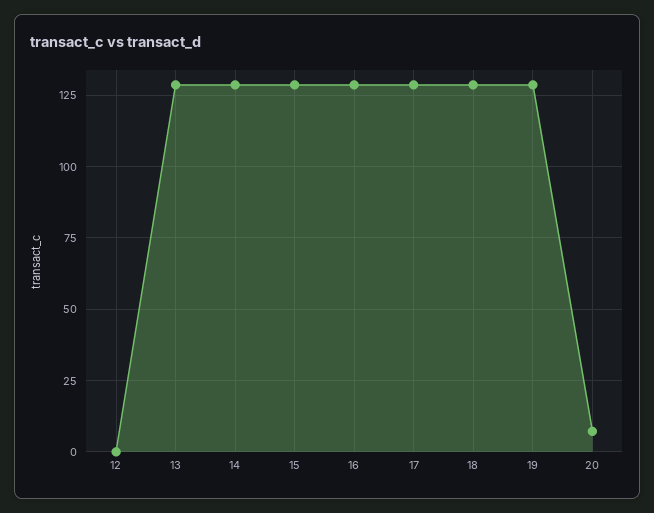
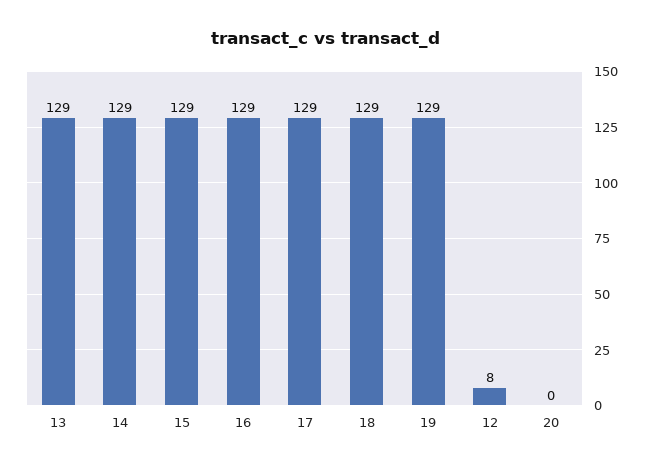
12: 0 -> 8
20: 7.5 -> 0

